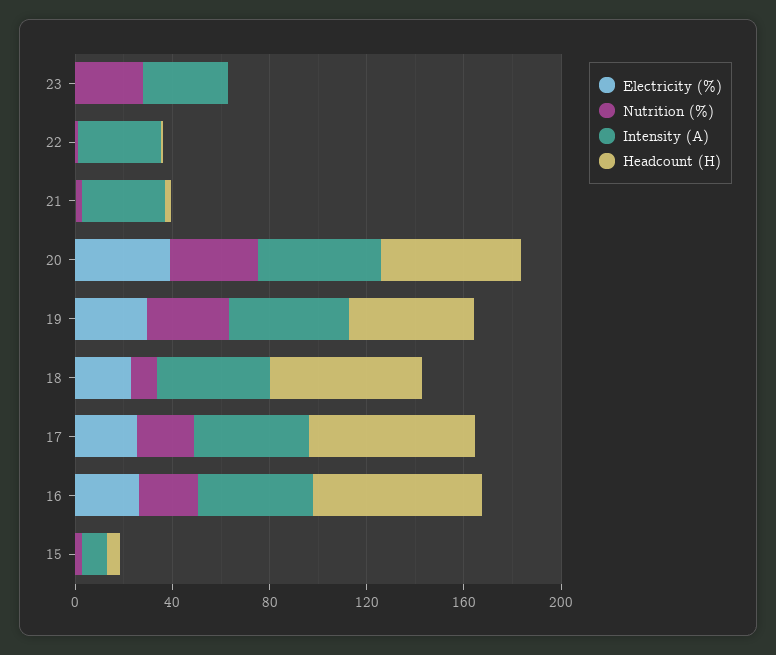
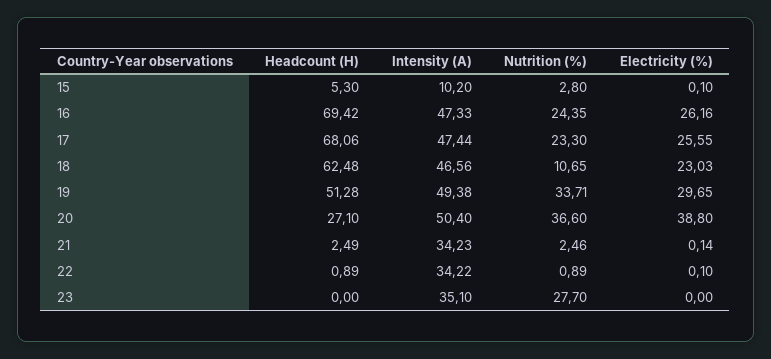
Headcount (H), 20: 60 -> 27.1

